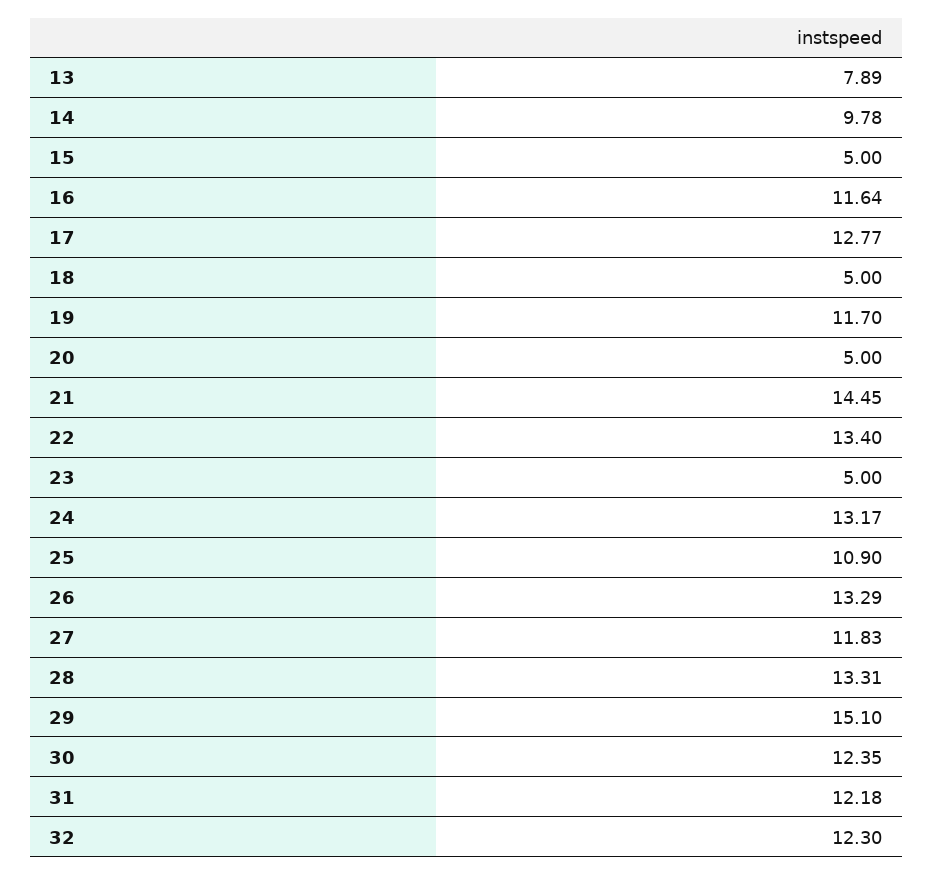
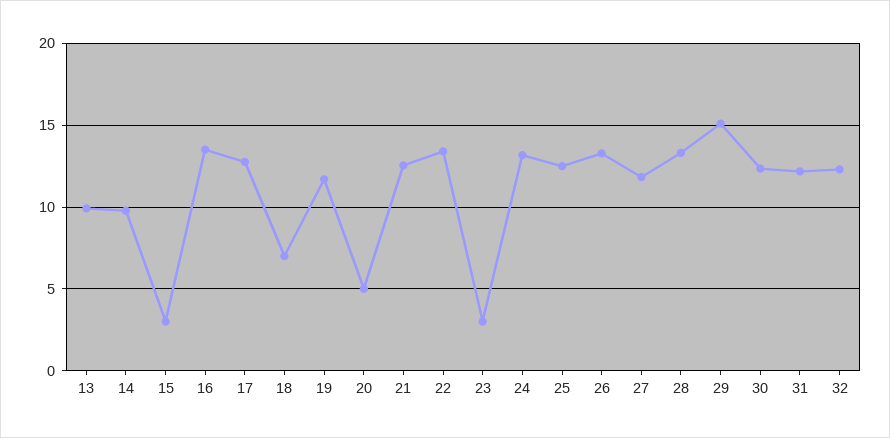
13: 7.89 -> 10
15: 5 -> 3
16: 11.64 -> 13.5
18: 5 -> 7
21: 14.45 -> 12.5
23: 5 -> 3
25: 10.9 -> 12.5

